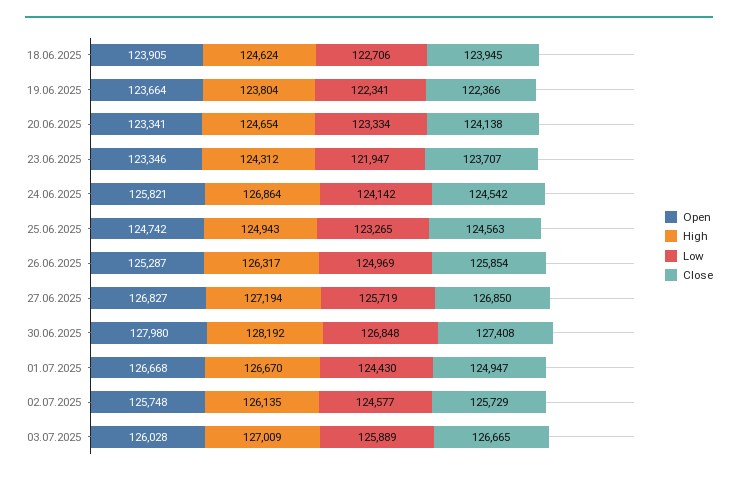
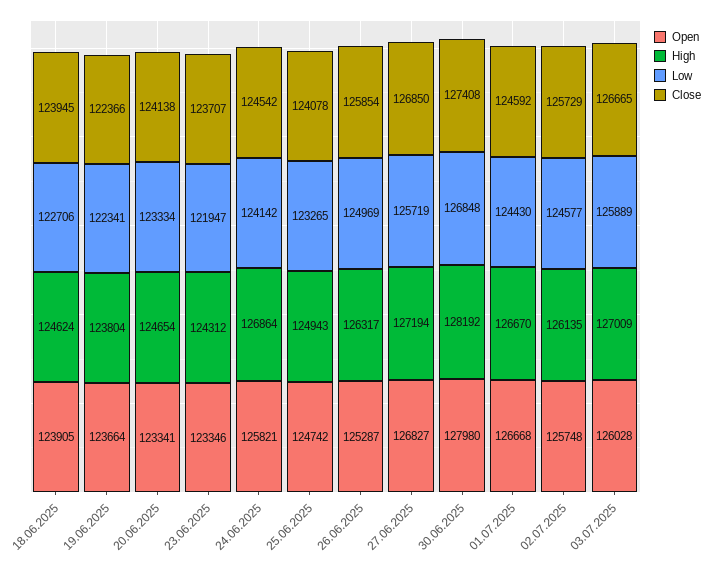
Close, 25.06.2025: 124563 -> 124078
Close, 01.07.2025: 124947 -> 124592

